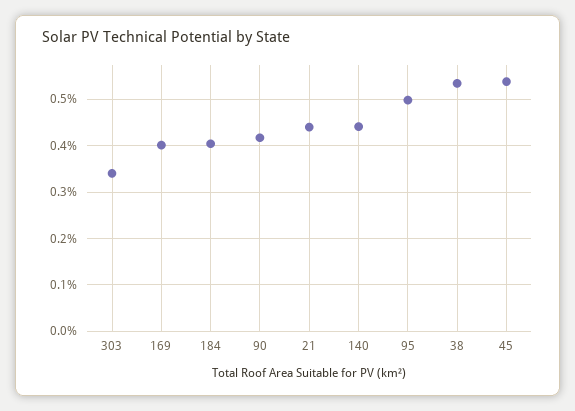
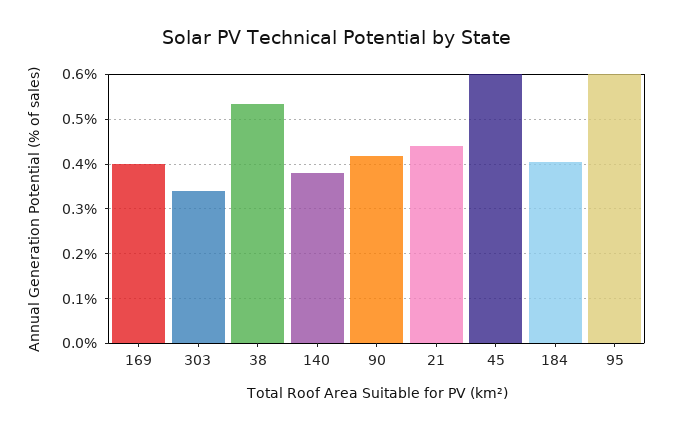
140: 0.44 -> 0.38
95: 0.5 -> 0.6
45: 0.54 -> 0.6

